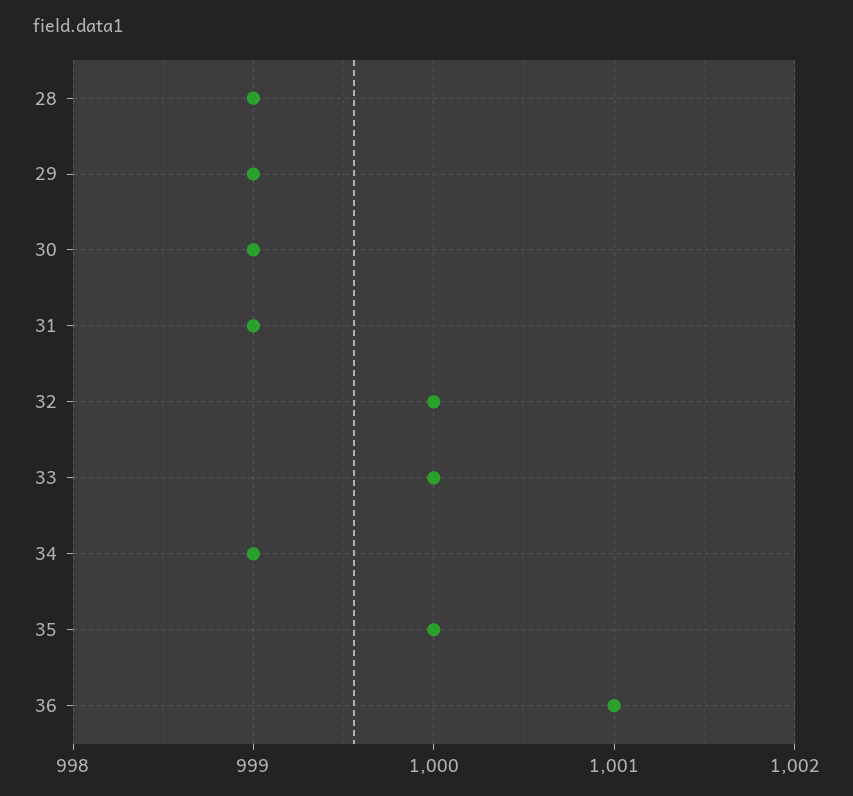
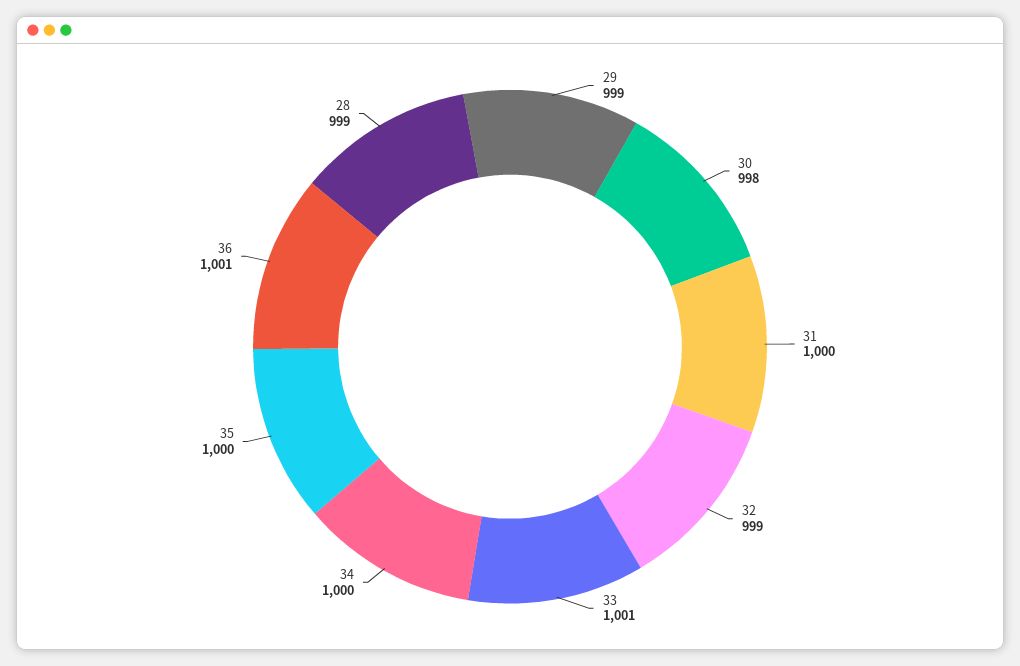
30: 999 -> 998
31: 999 -> 1000
32: 1000 -> 999
33: 1000 -> 1001
34: 999 -> 1000

